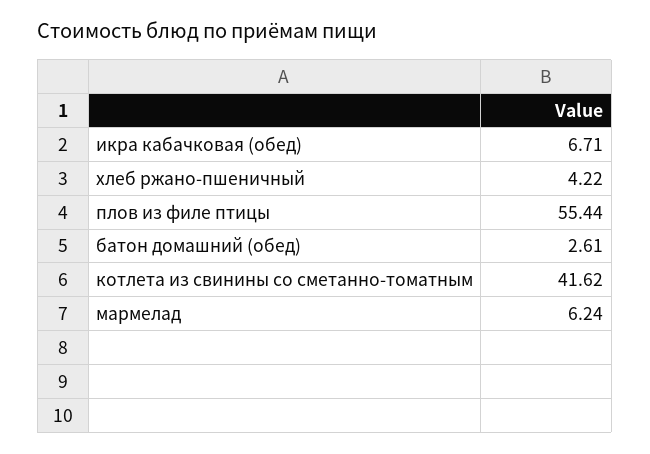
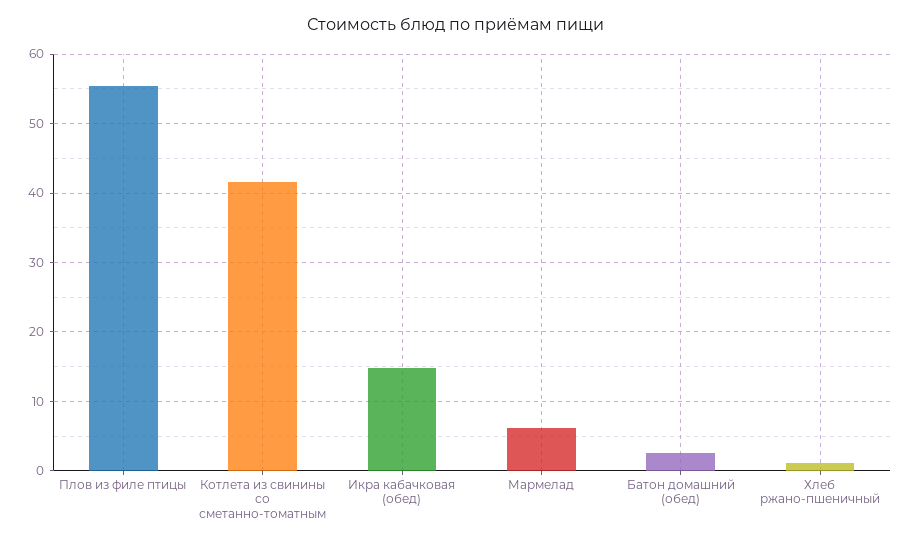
икра кабачковая (обед): 6.71 -> 15
хлеб ржано-пшеничный: 4.22 -> 1

